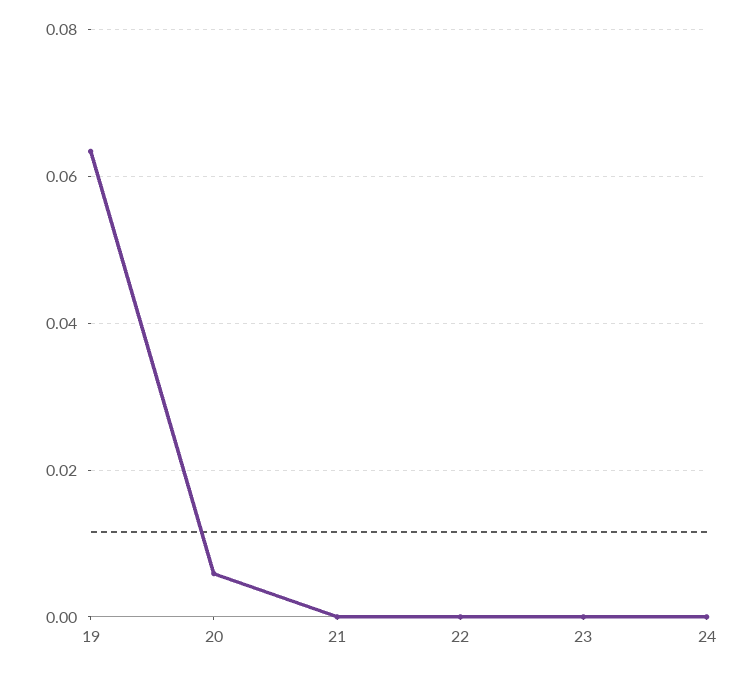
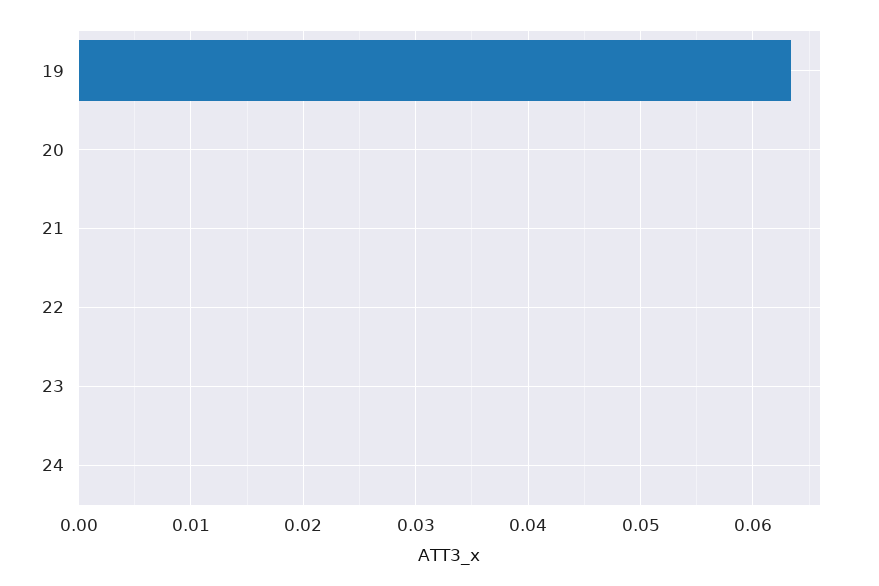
20: 0.006 -> 0

